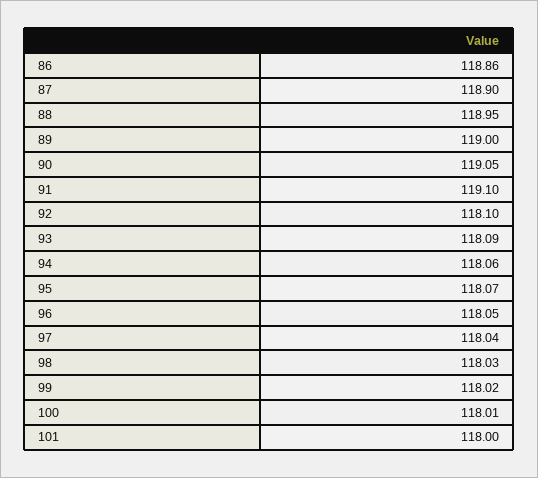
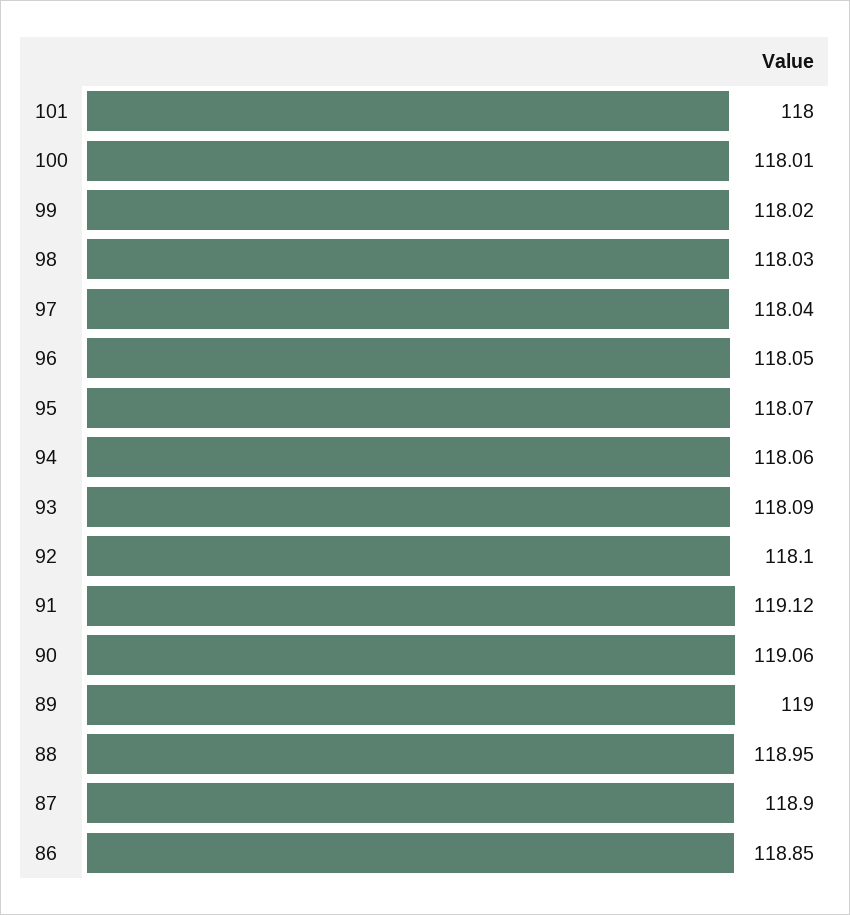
86: 118.86 -> 118.85
90: 119.05 -> 119.06
91: 119.1 -> 119.12

